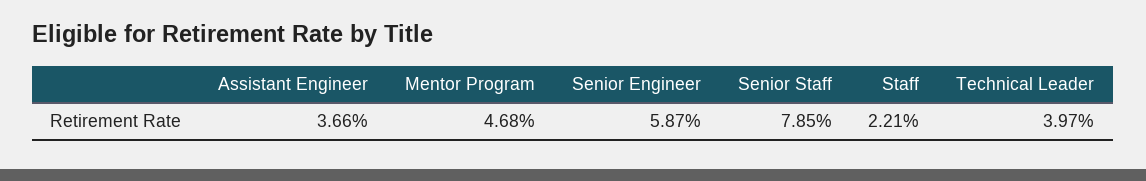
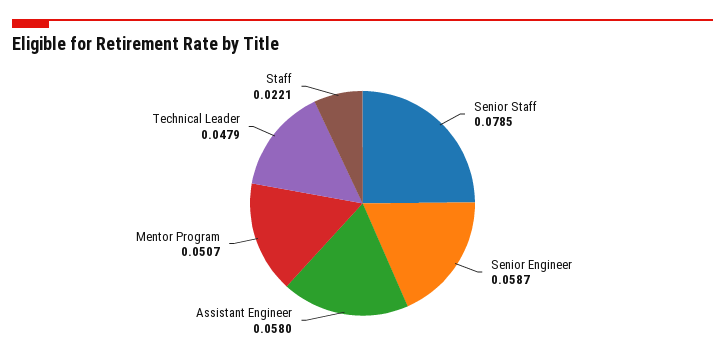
Assistant Engineer: 0.0366 -> 0.058
Mentor Program: 0.0468 -> 0.0507
Technical Leader: 0.0397 -> 0.0479

